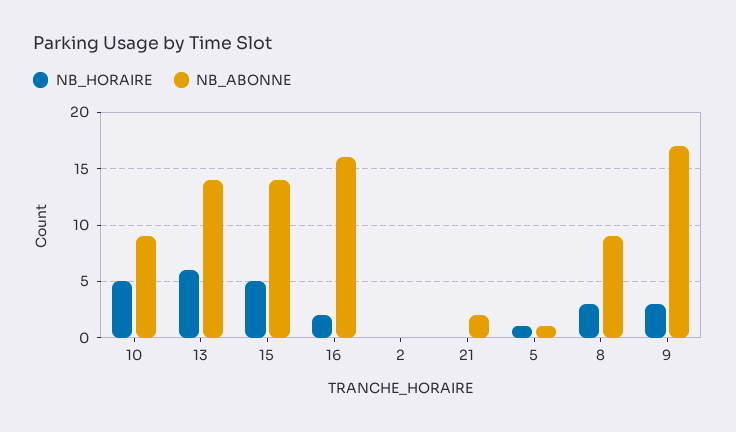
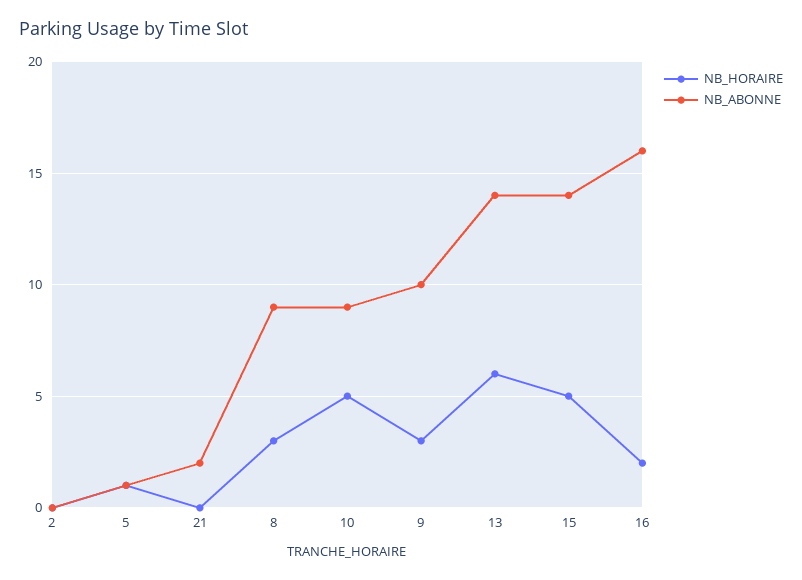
NB_ABONNE, 9: 17 -> 10

